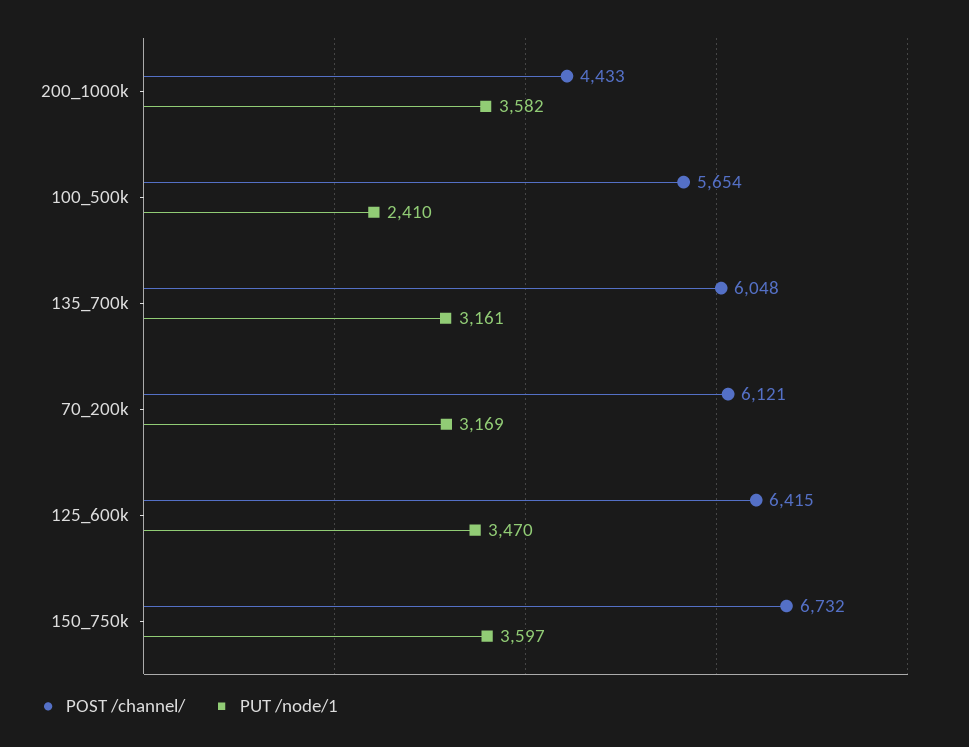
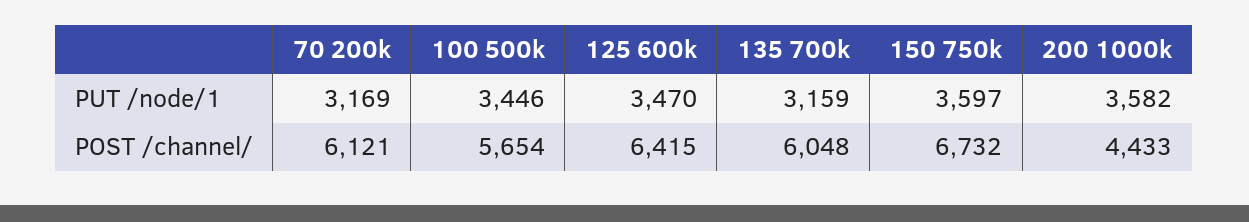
PUT /node/1, 100_500k: 2410 -> 3446
PUT /node/1, 135_700k: 3161 -> 3159

